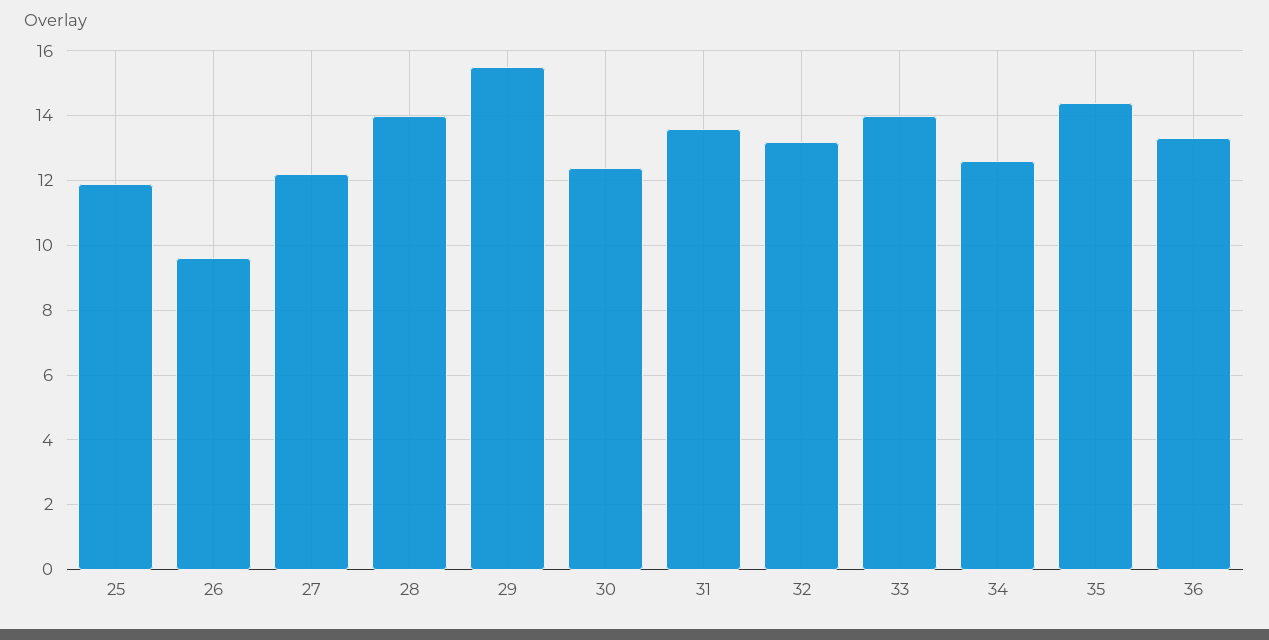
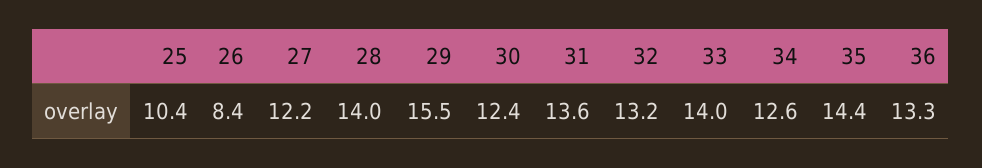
25: 12 -> 10.4
26: 9.5 -> 8.4

